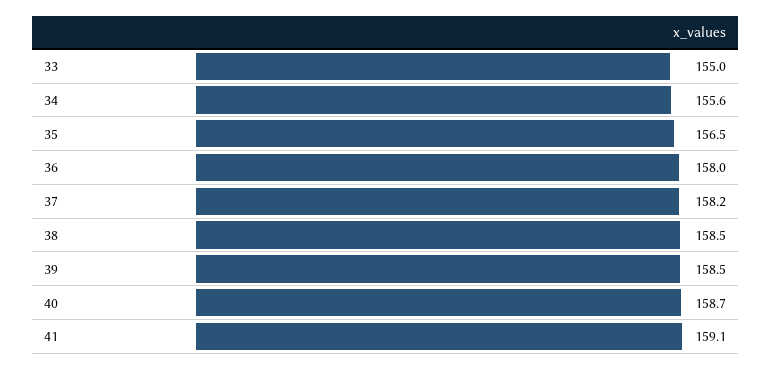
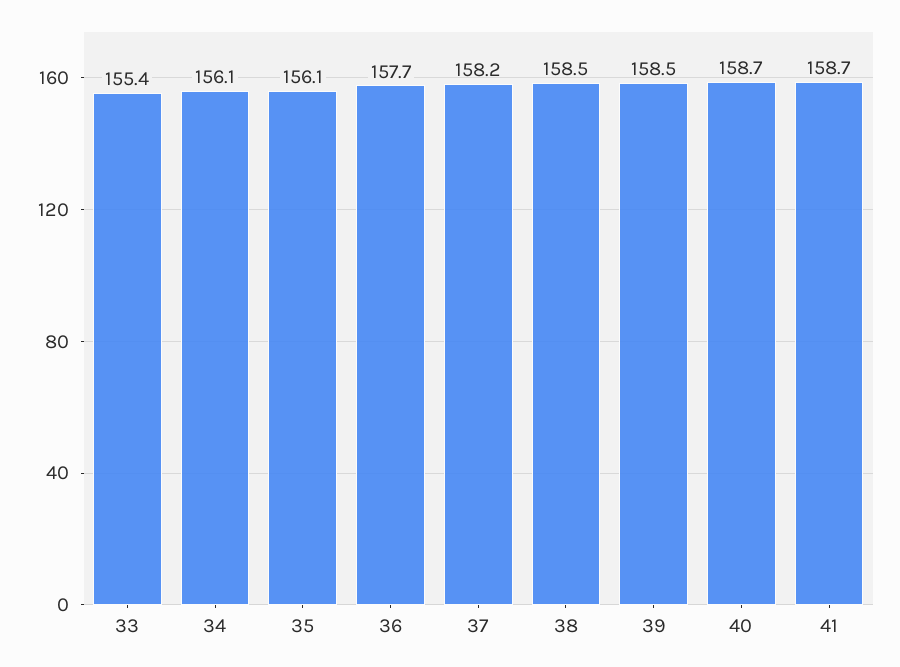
33: 155 -> 155.4
34: 155.6 -> 156.1
35: 156.5 -> 156.1
36: 158 -> 157.7
41: 159.1 -> 158.7

